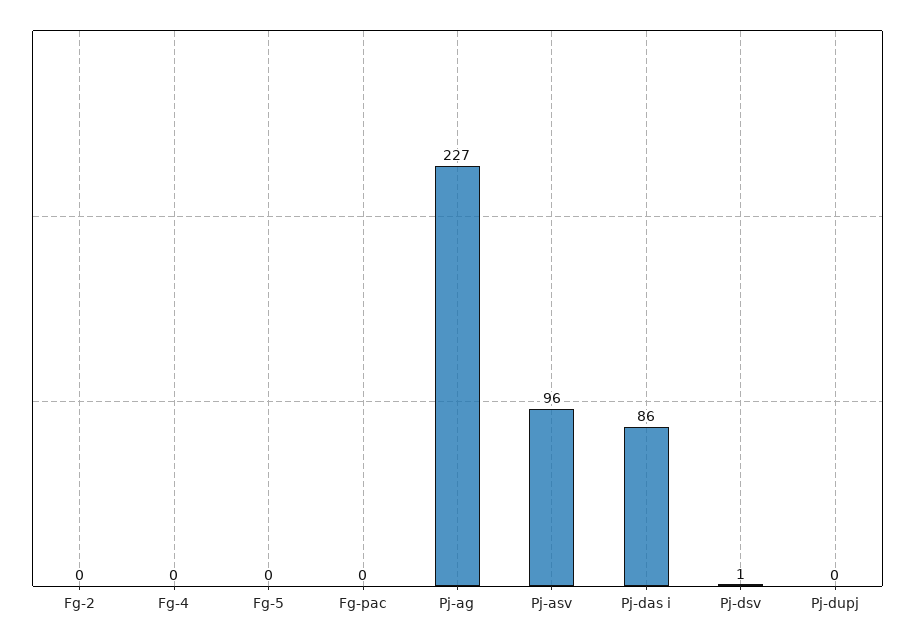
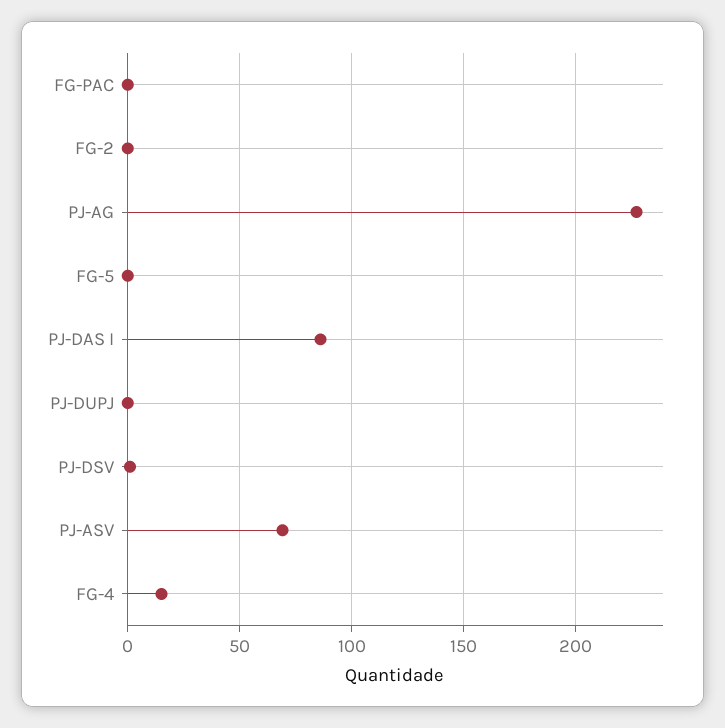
Fg-4: 0 -> 15
Pj-asv: 96 -> 70

